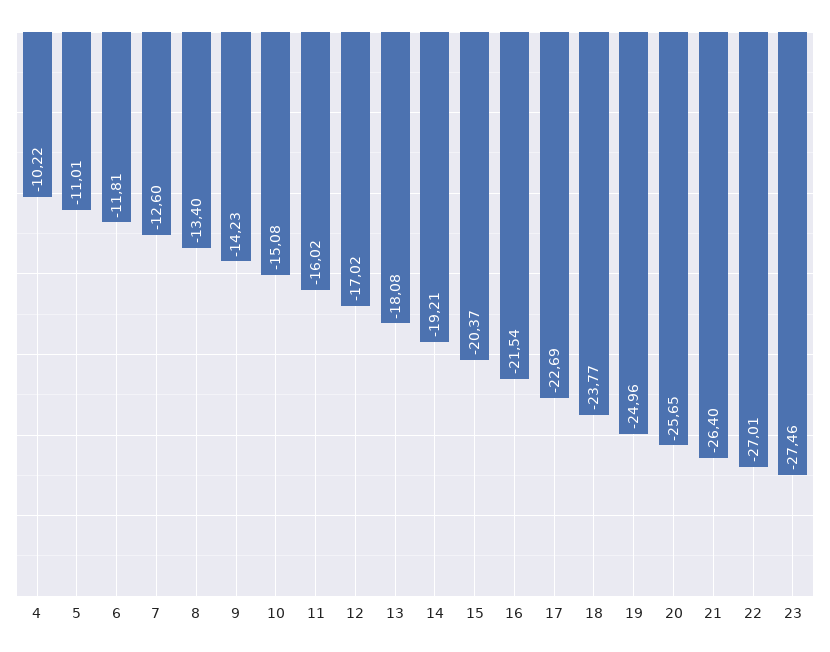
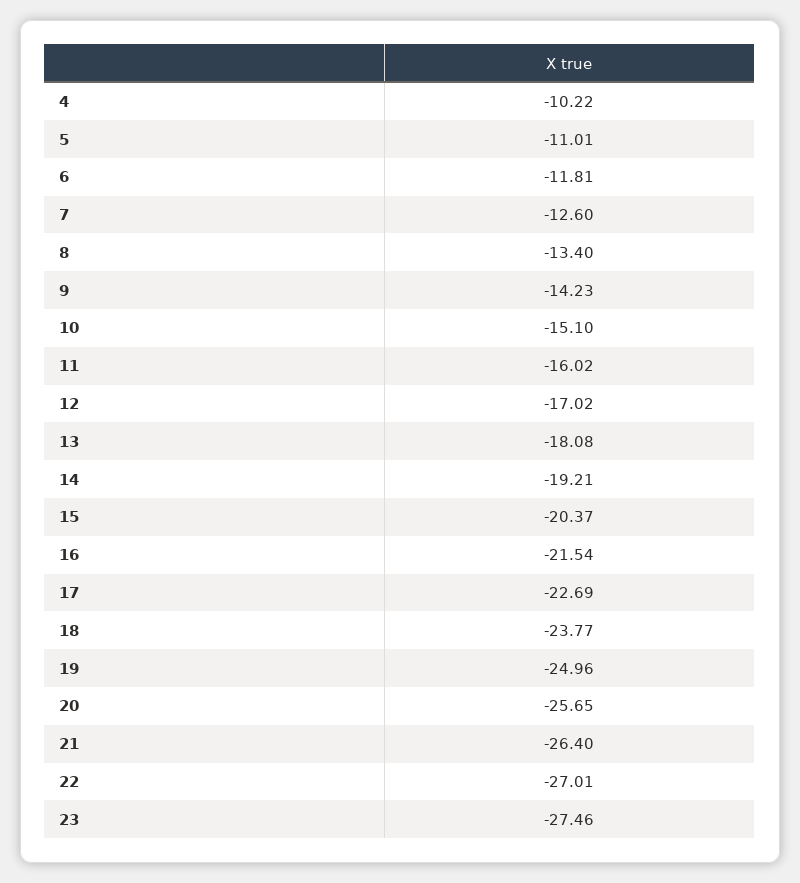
10: -15.08 -> -15.1

